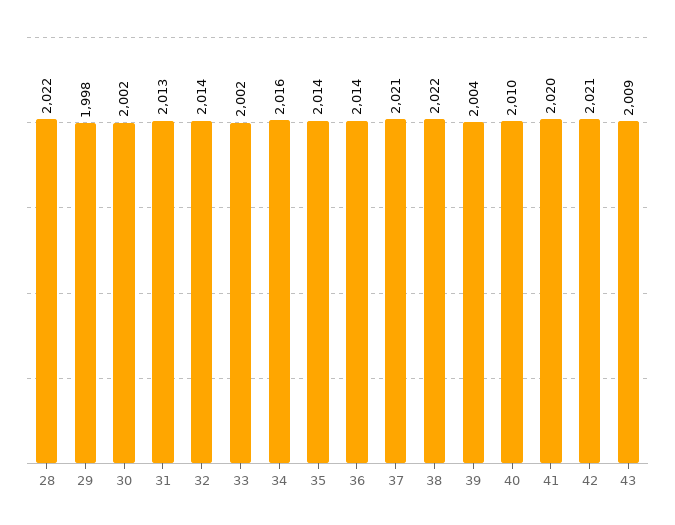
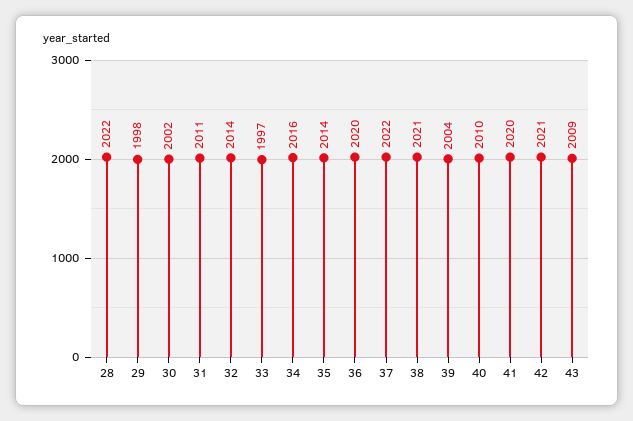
31: 2013 -> 2011
33: 2002 -> 1997
36: 2014 -> 2020
37: 2021 -> 2022
38: 2022 -> 2021

